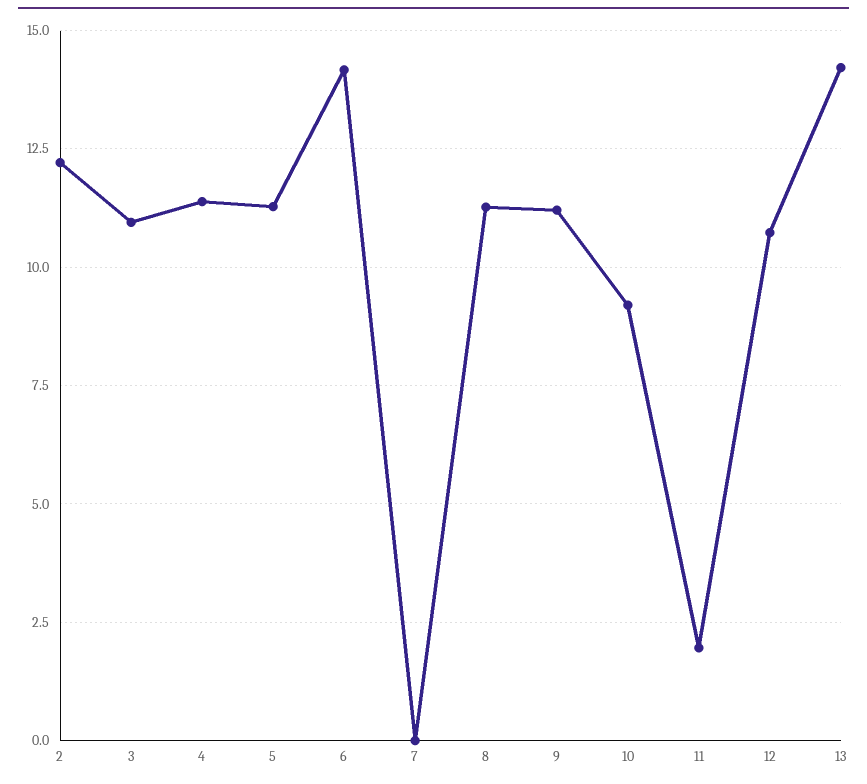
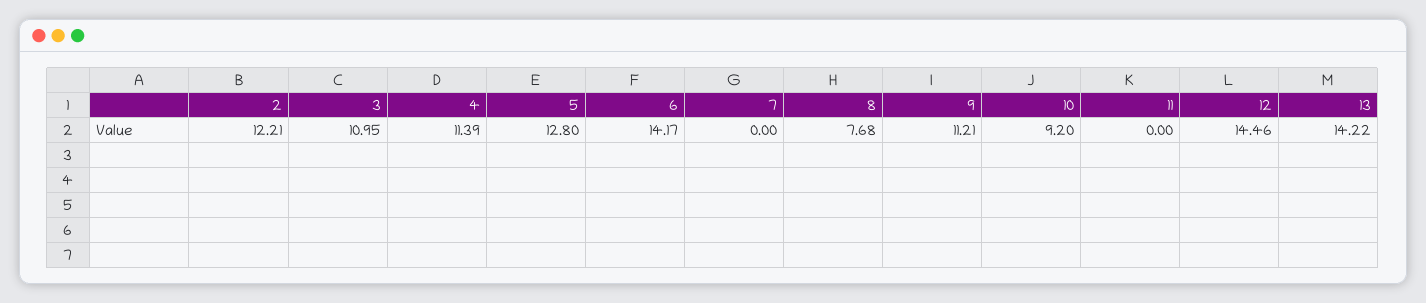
5: 11.25 -> 12.8
8: 11.25 -> 7.68
11: 2 -> 0
12: 10.75 -> 14.46

